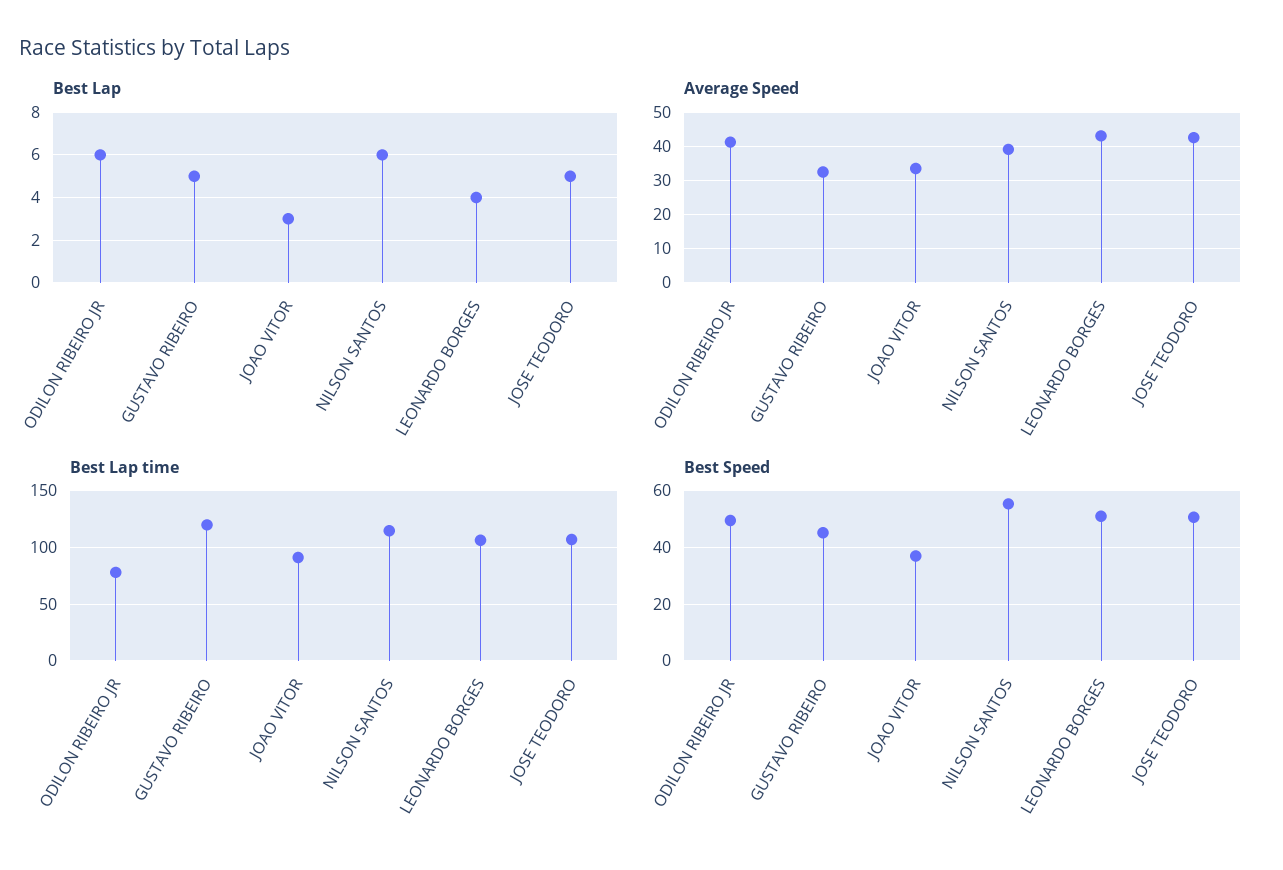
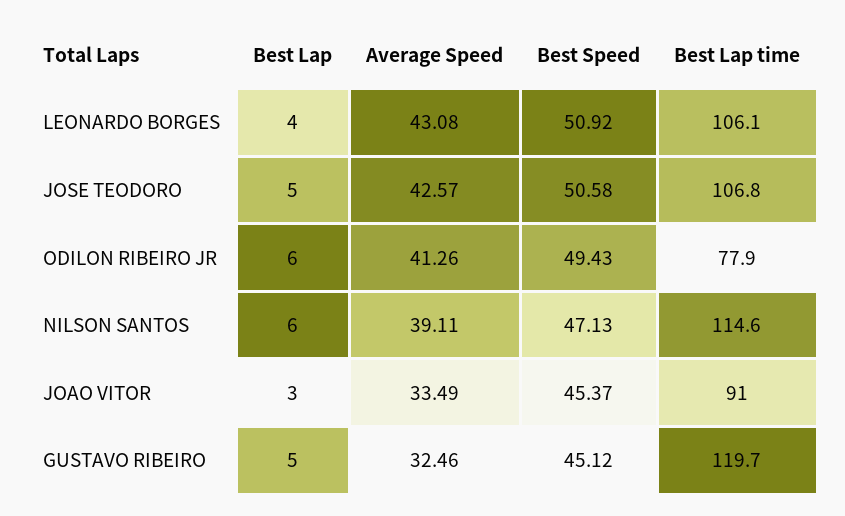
Best Speed, JOAO VITOR: 37.5 -> 45.37
Best Speed, NILSON SANTOS: 55 -> 47.13

